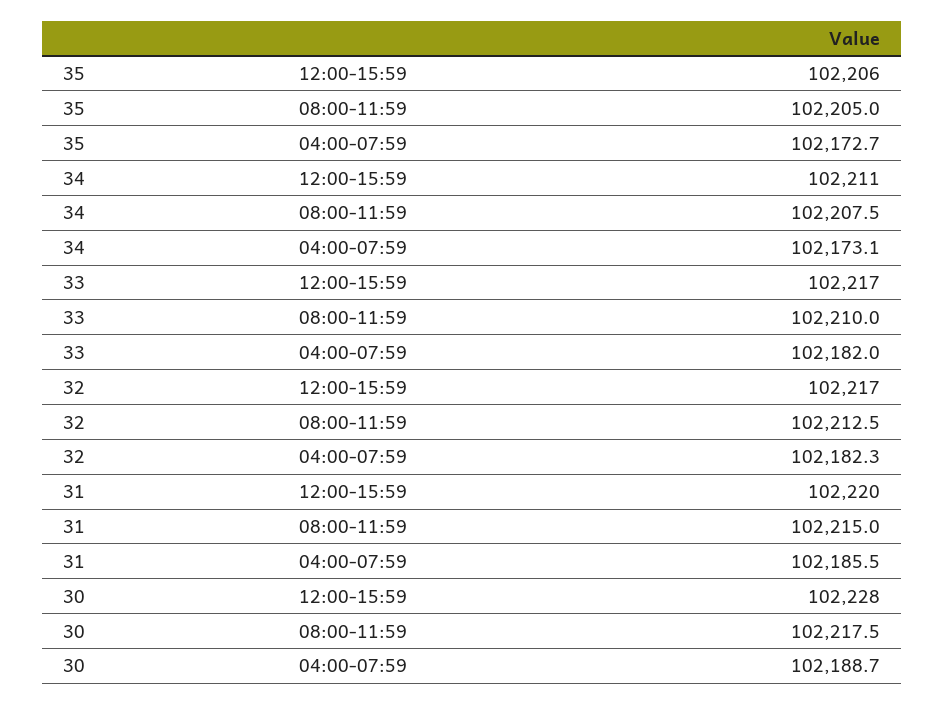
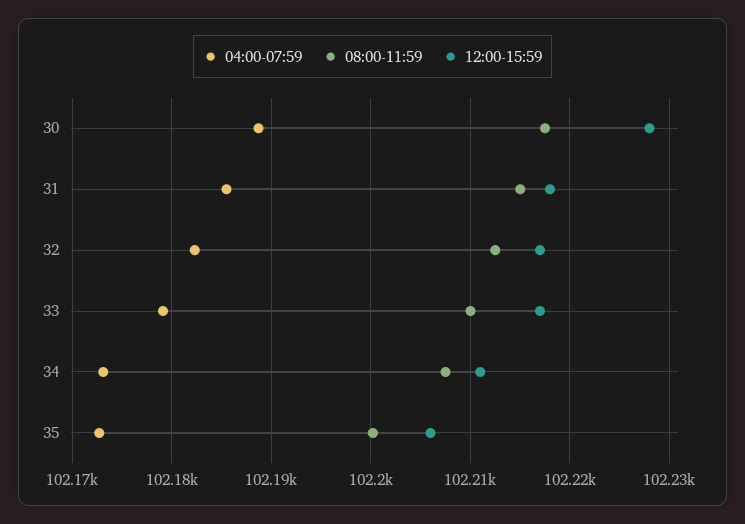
08:00-11:59, 35: 102205 -> 102200
04:00-07:59, 33: 102182 -> 102179
12:00-15:59, 31: 102220 -> 102218

